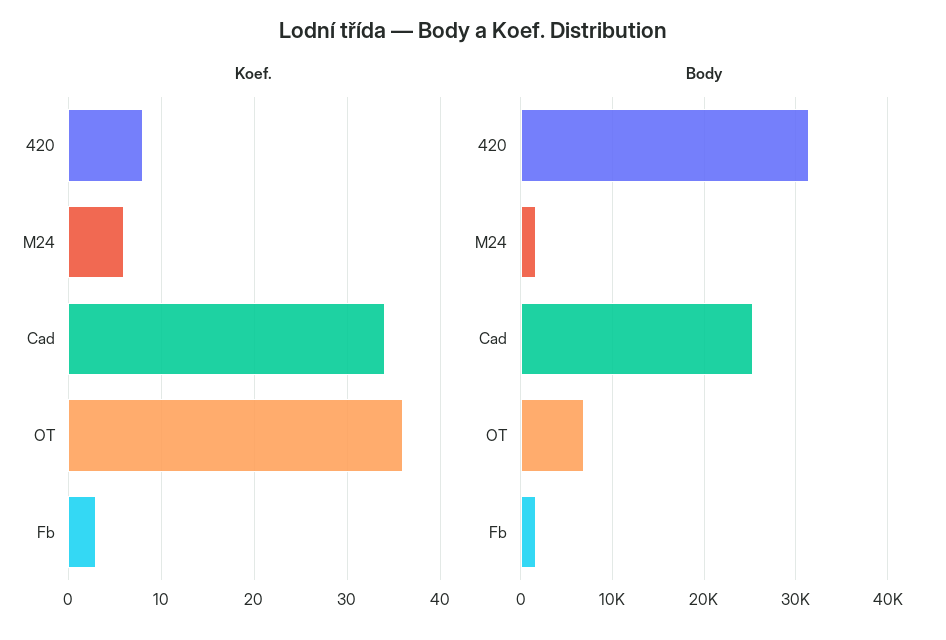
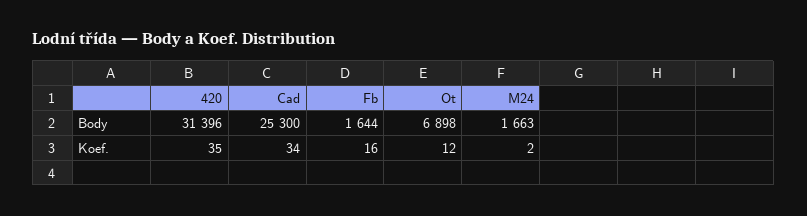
Koef., 420: 8 -> 35
Koef., M24: 6 -> 2
Koef., OT: 36 -> 12
Koef., Fb: 3 -> 16

